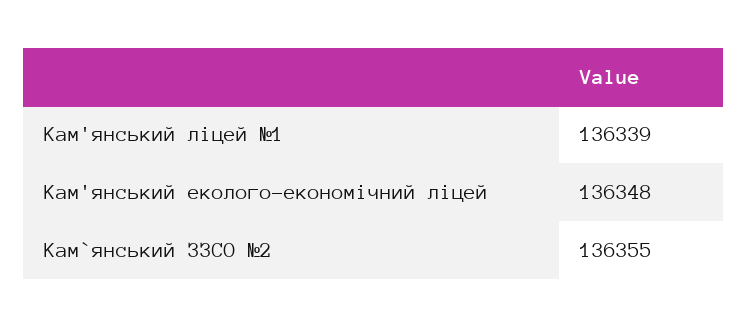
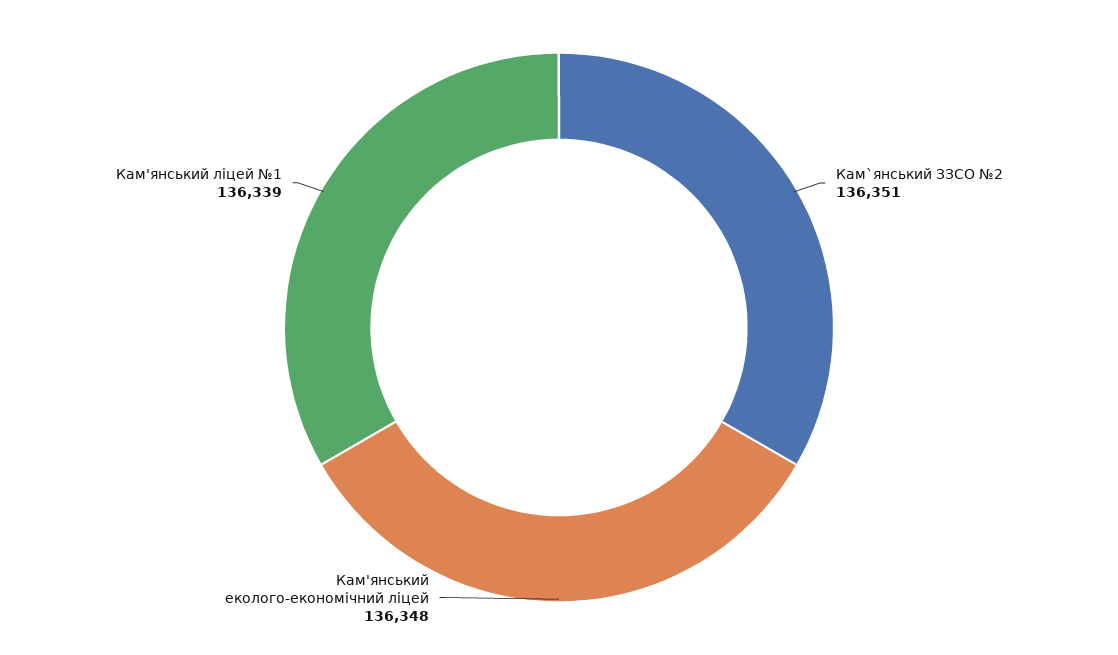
Кам`янський ЗЗСО №2: 136355 -> 136351

